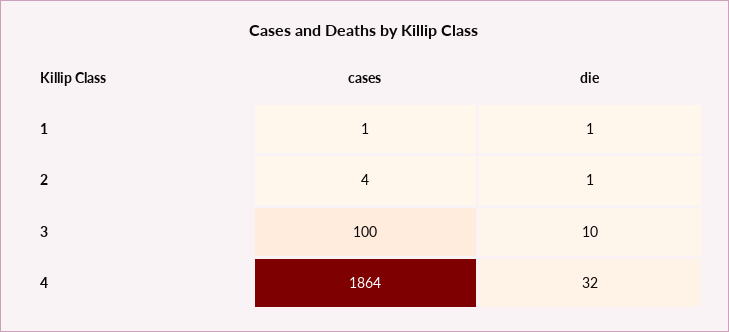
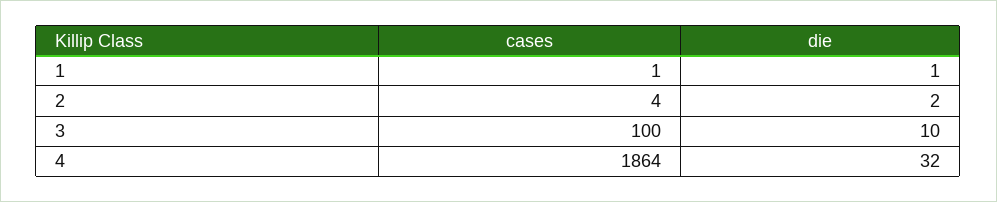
die, 2: 1 -> 2

